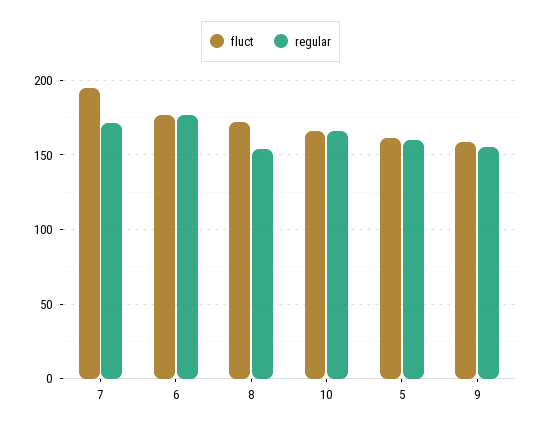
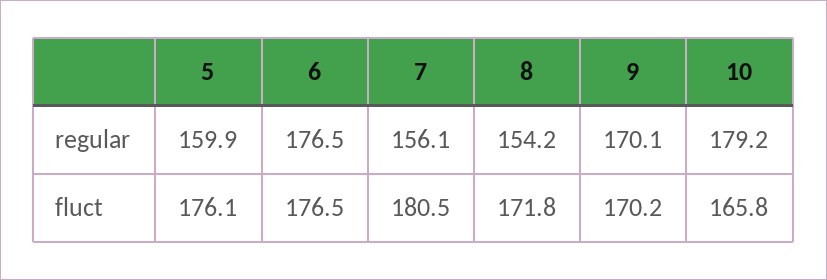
fluct, 7: 195 -> 180.5
regular, 7: 170 -> 156.1
regular, 10: 165 -> 179.2
fluct, 5: 160 -> 176.1
fluct, 9: 160 -> 170.2
regular, 9: 155 -> 170.1

